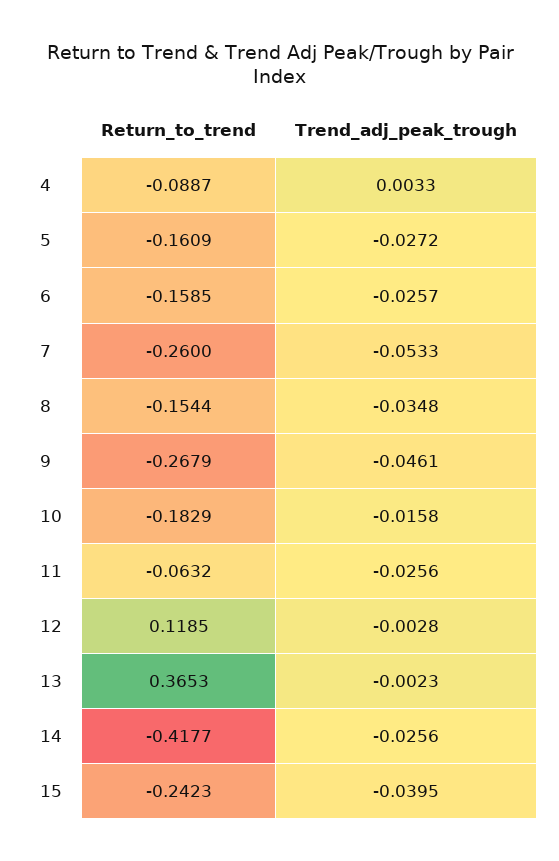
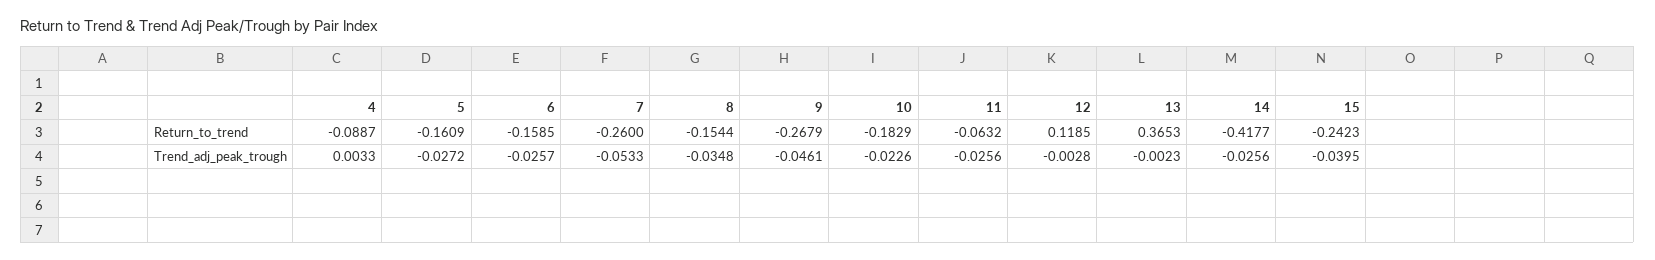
Trend_adj_peak_trough, 10: -0.0158 -> -0.0226

